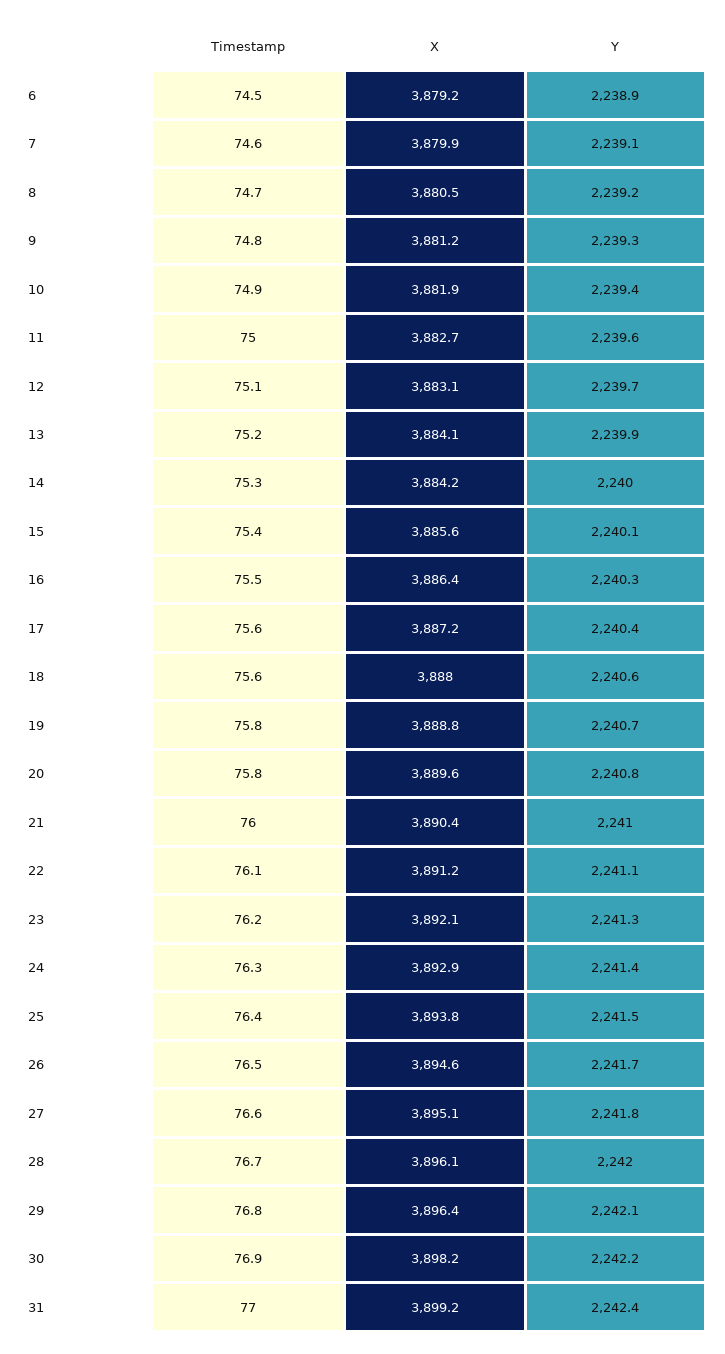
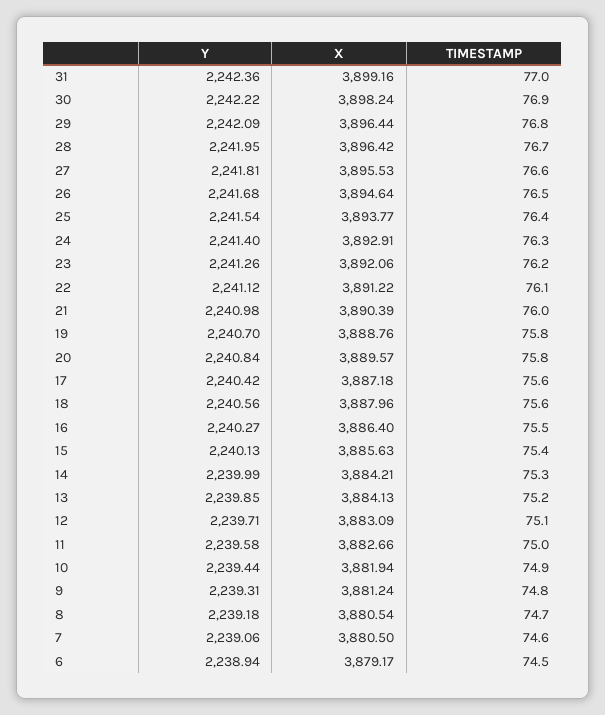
X, 7: 3879.9 -> 3880.5
X, 27: 3895.1 -> 3895.53
X, 28: 3896.1 -> 3896.42

